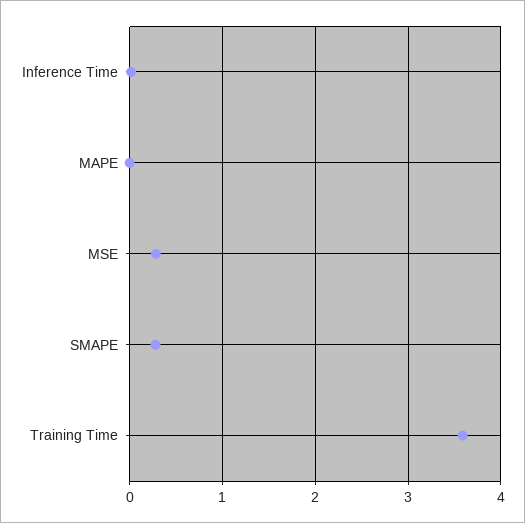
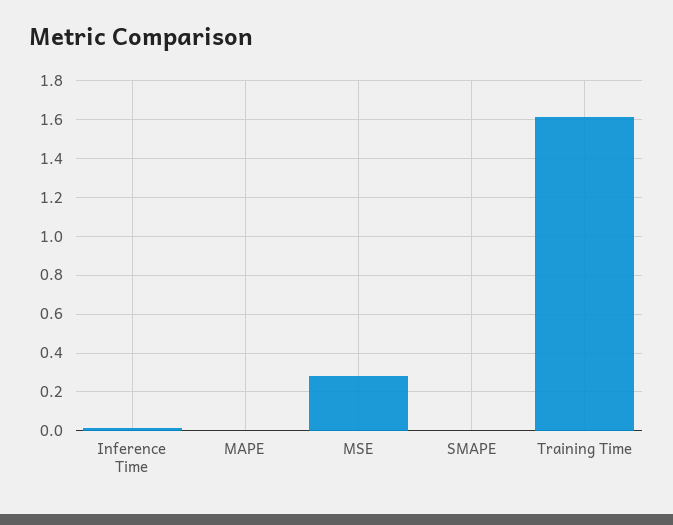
SMAPE: 0.3 -> 0
Training Time: 3.6 -> 1.6

